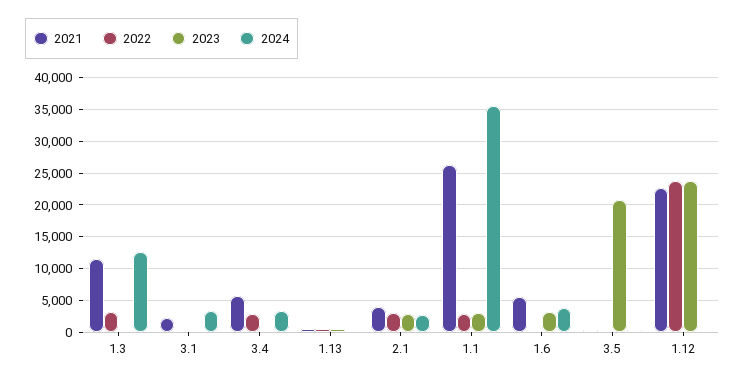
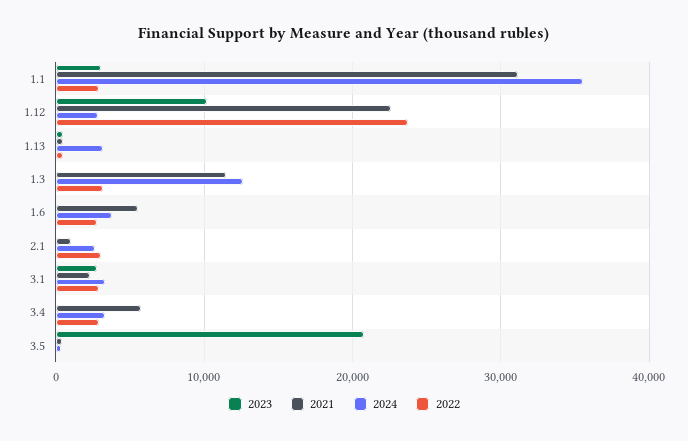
2022, 3.1: 0 -> 3000
2023, 3.1: 0 -> 3000
2024, 1.13: 0 -> 3000
2021, 2.1: 4000 -> 1000
2023, 2.1: 3000 -> 0
2021, 1.1: 26000 -> 31000
2022, 1.6: 0 -> 3000
2023, 1.6: 3000 -> 0
2023, 1.12: 24000 -> 10000
2024, 1.12: 0 -> 3000

